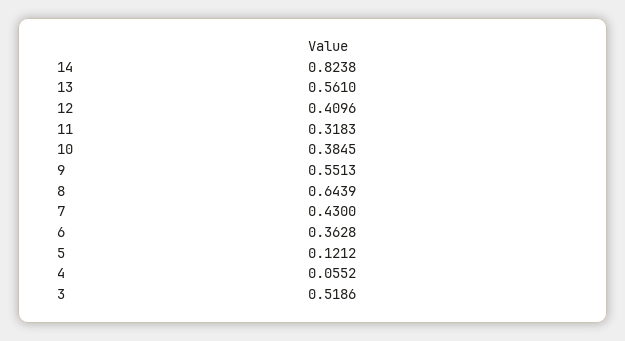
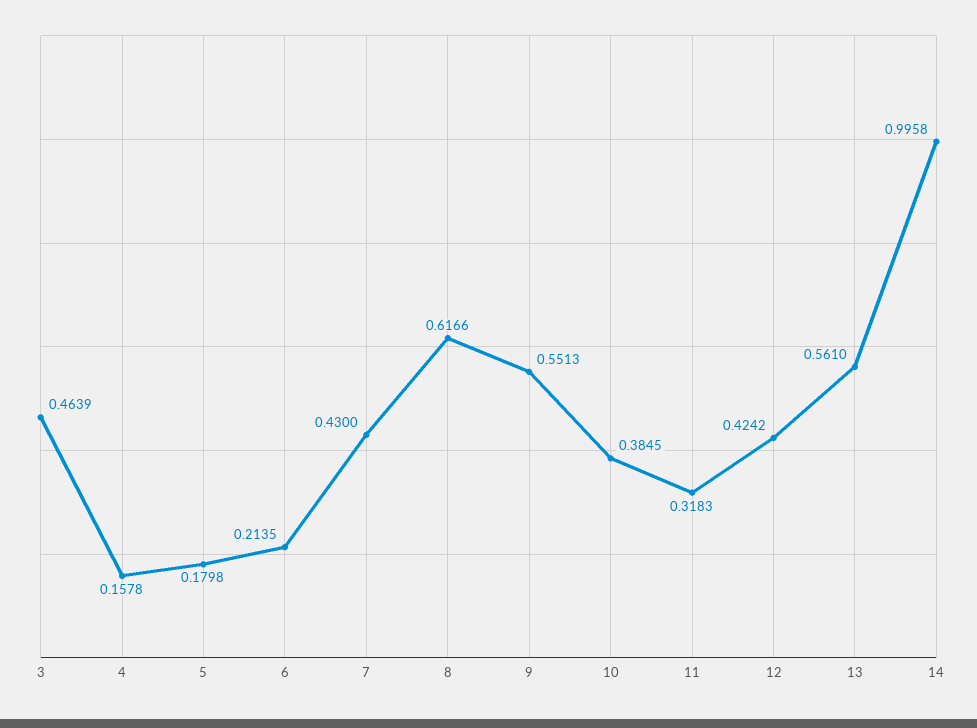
14: 0.8238 -> 0.9958
12: 0.4096 -> 0.4242
8: 0.6439 -> 0.6166
6: 0.3628 -> 0.2135
5: 0.1212 -> 0.1798
4: 0.0552 -> 0.1578
3: 0.5186 -> 0.4639

